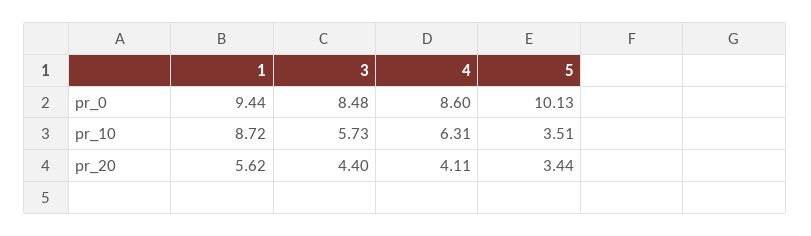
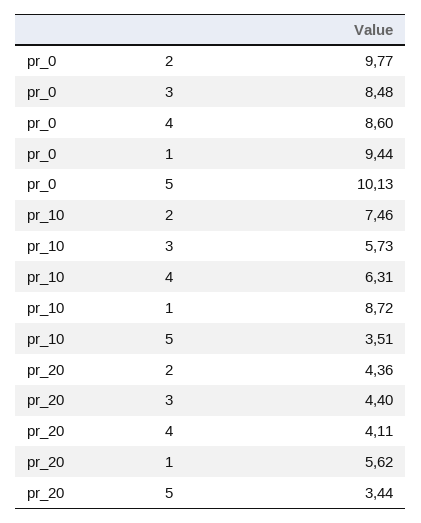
2, pr_0: none -> 9.77
2, pr_10: none -> 7.46
2, pr_20: none -> 4.36

